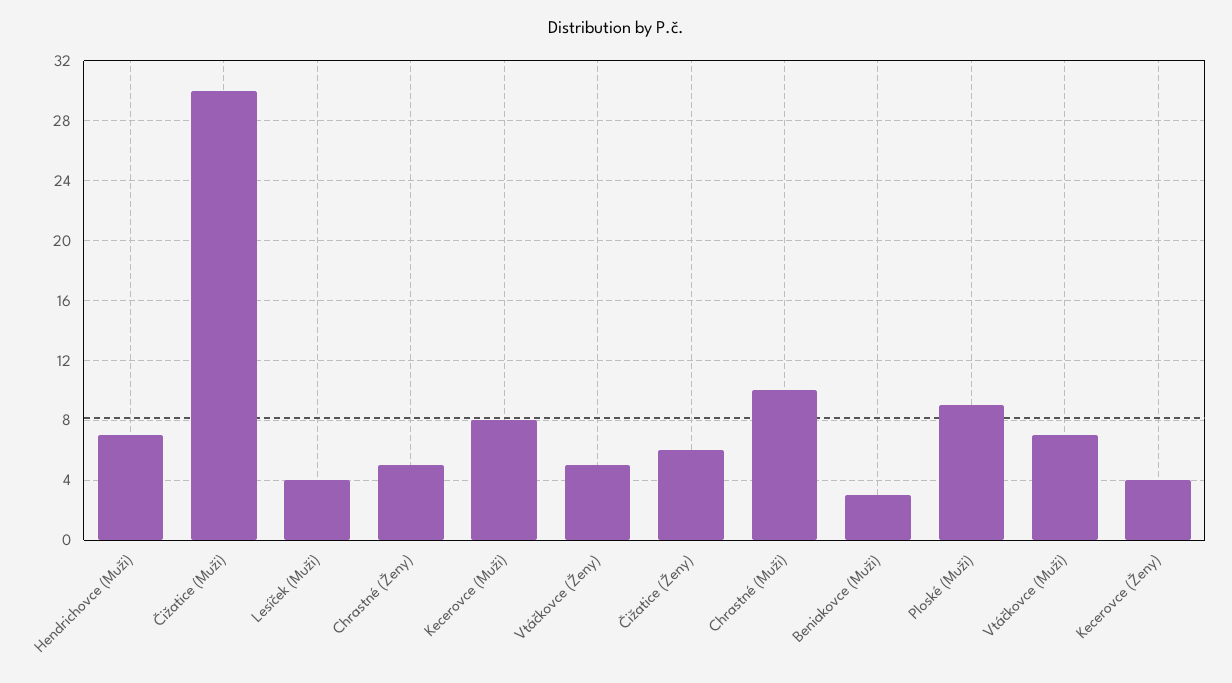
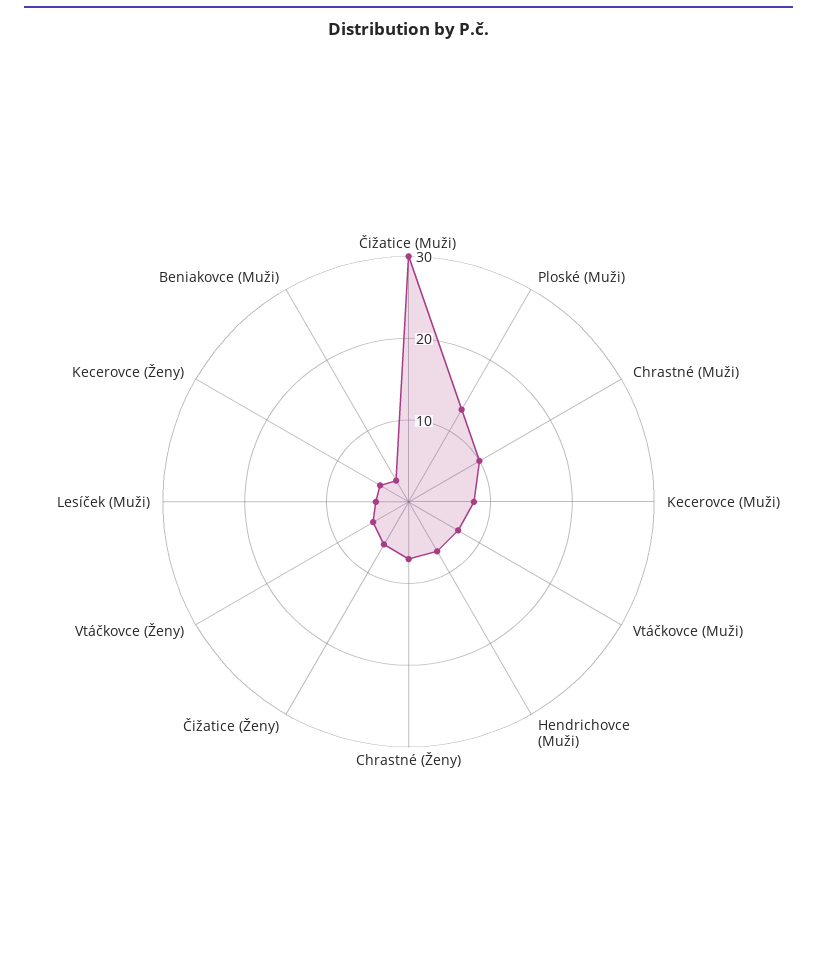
Chrastné (Ženy): 5 -> 7
Ploské (Muži): 9 -> 13

